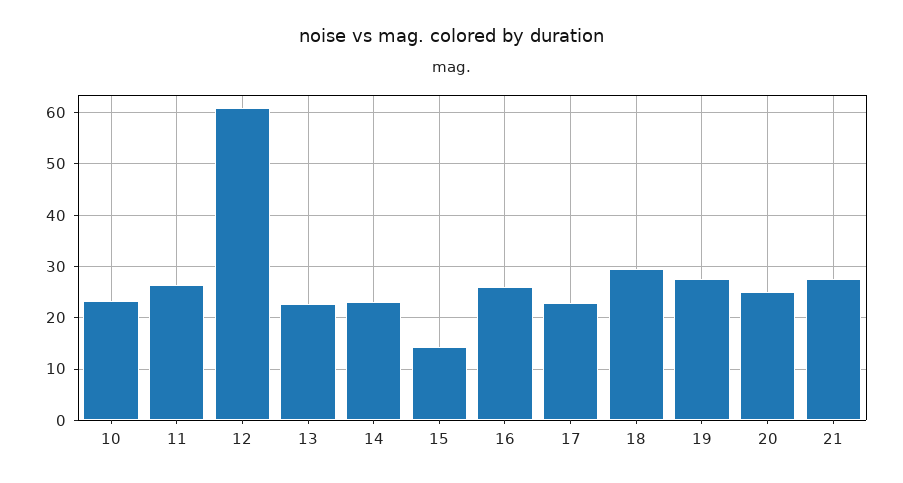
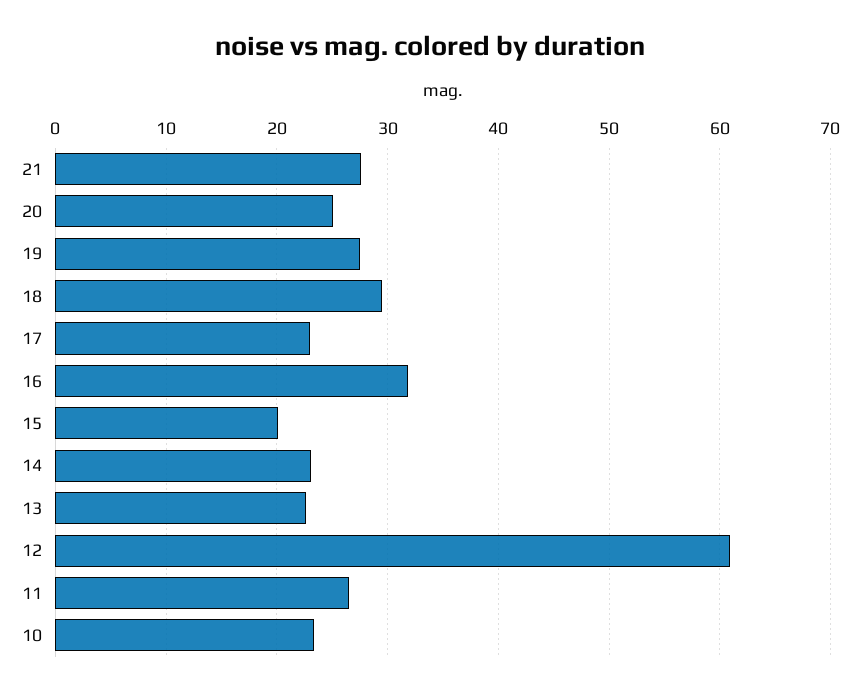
15: 14 -> 20
16: 26 -> 32

